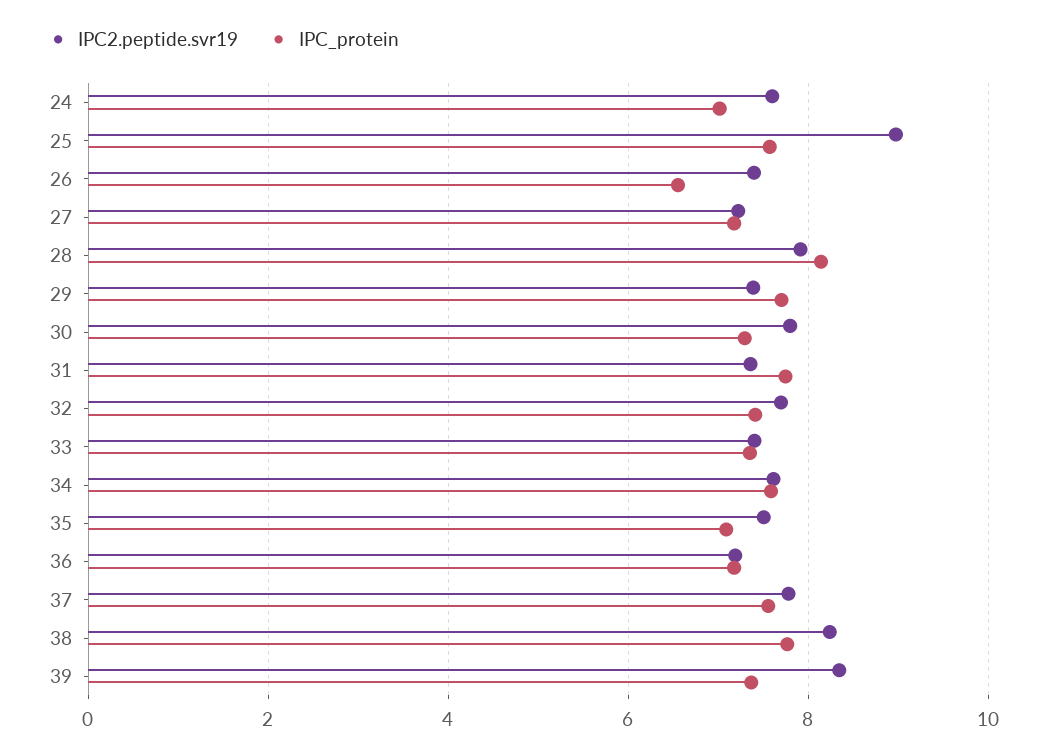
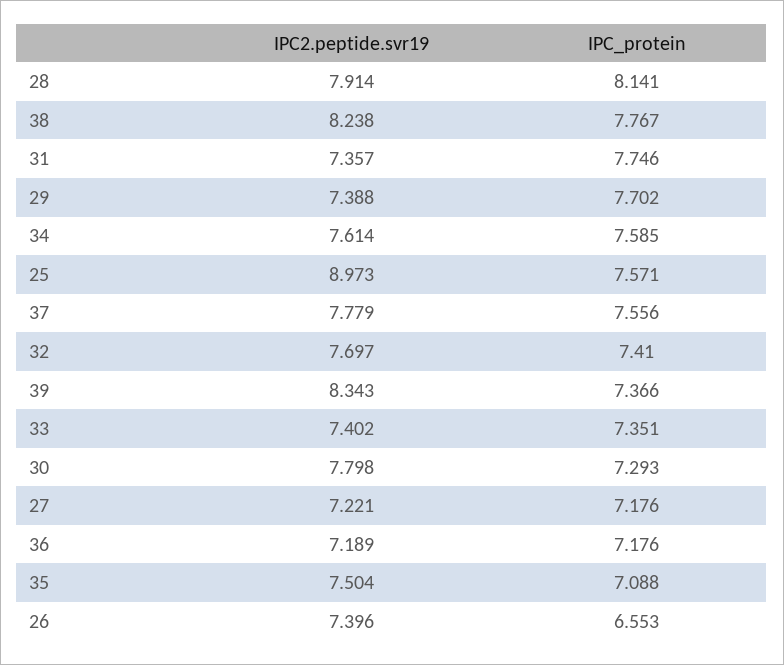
IPC2.peptide.svr19, 24: 7.6 -> none
IPC_protein, 24: 7 -> none

